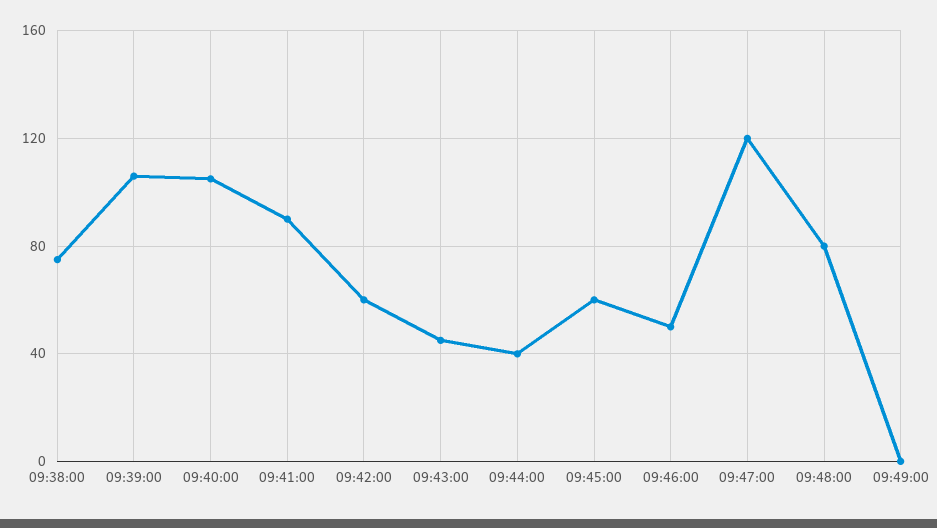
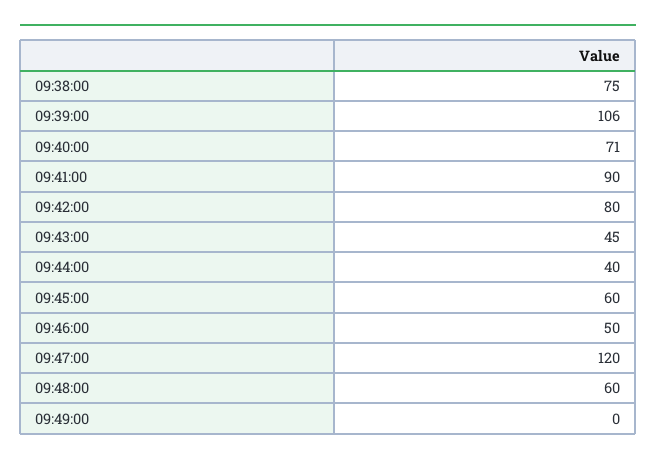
09:40:00: 105 -> 71
09:42:00: 60 -> 80
09:48:00: 80 -> 60

